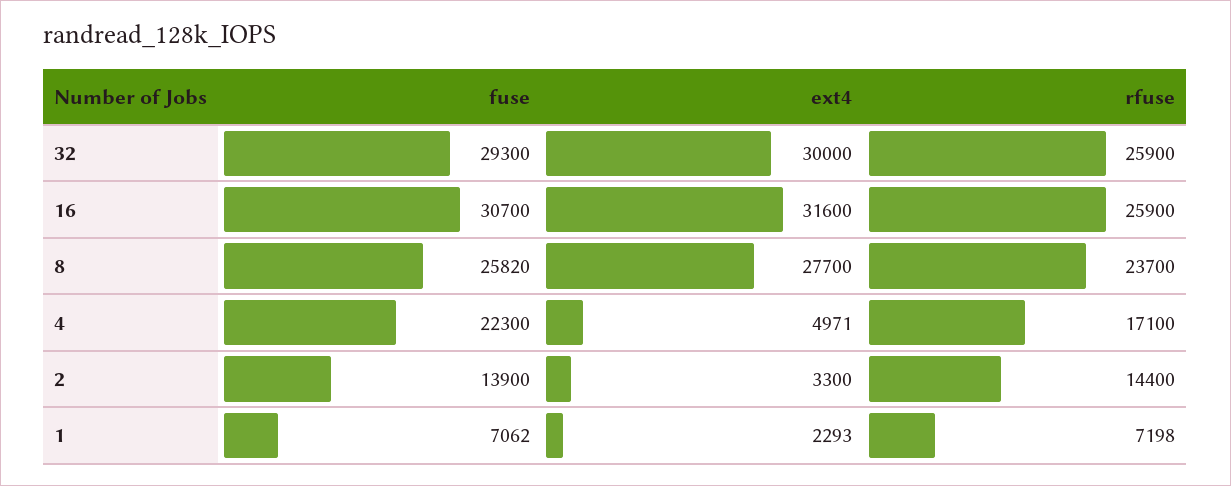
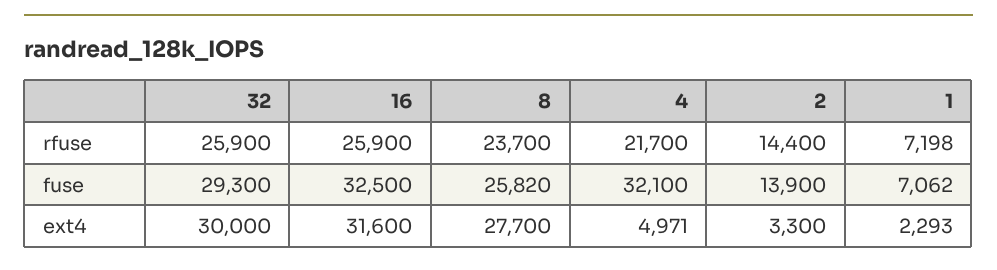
fuse, 16: 30700 -> 32500
fuse, 4: 22300 -> 32100
rfuse, 4: 17100 -> 21700

